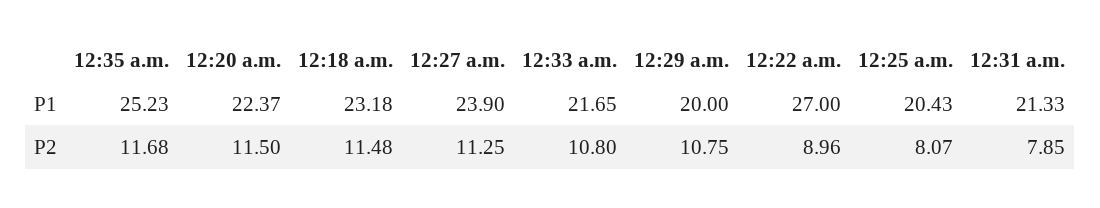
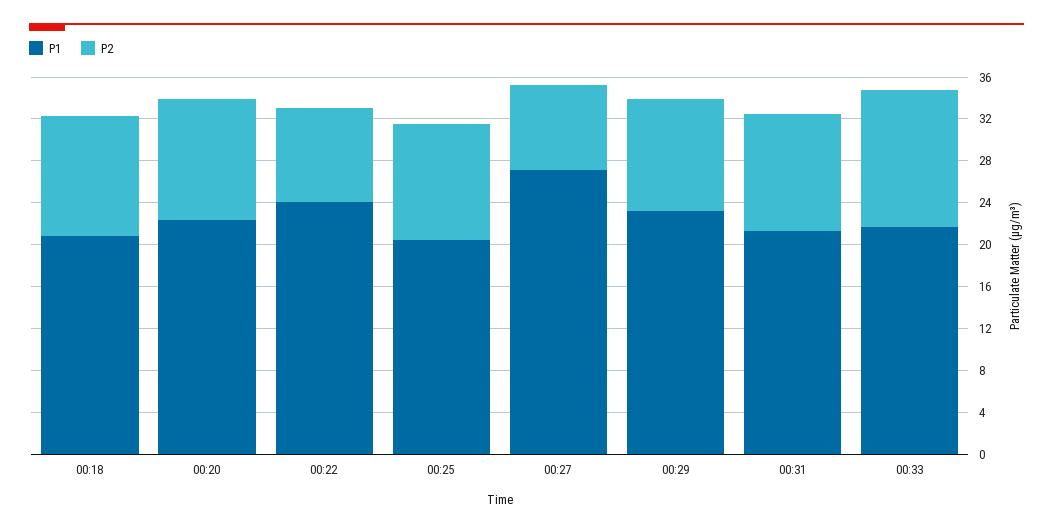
P1, 12:35 a.m.: 25.23 -> none
P1, 12:18 a.m.: 23.18 -> 21
P1, 12:27 a.m.: 23.9 -> 27
P1, 12:29 a.m.: 20 -> 23
P1, 12:22 a.m.: 27 -> 24
P2, 12:35 a.m.: 11.68 -> none
P2, 12:27 a.m.: 11.25 -> 8
P2, 12:33 a.m.: 10.8 -> 13
P2, 12:25 a.m.: 8.07 -> 11
P2, 12:31 a.m.: 7.85 -> 11

